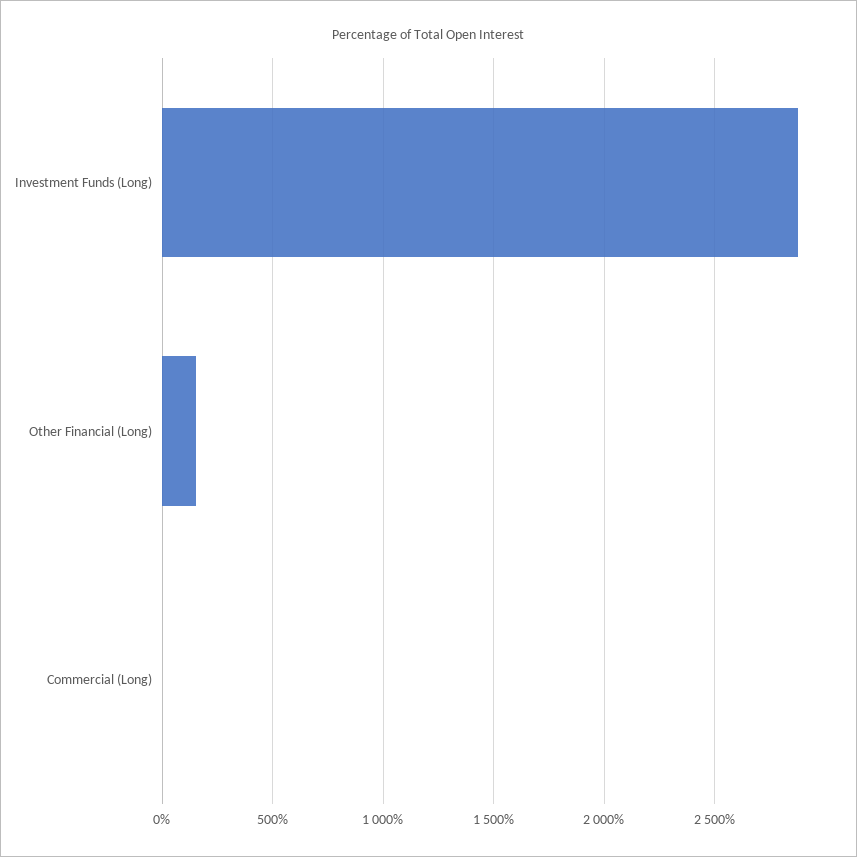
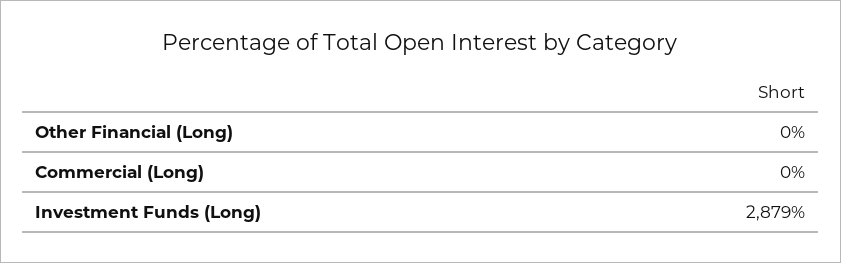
Other Financial (Long): 150 -> 0

